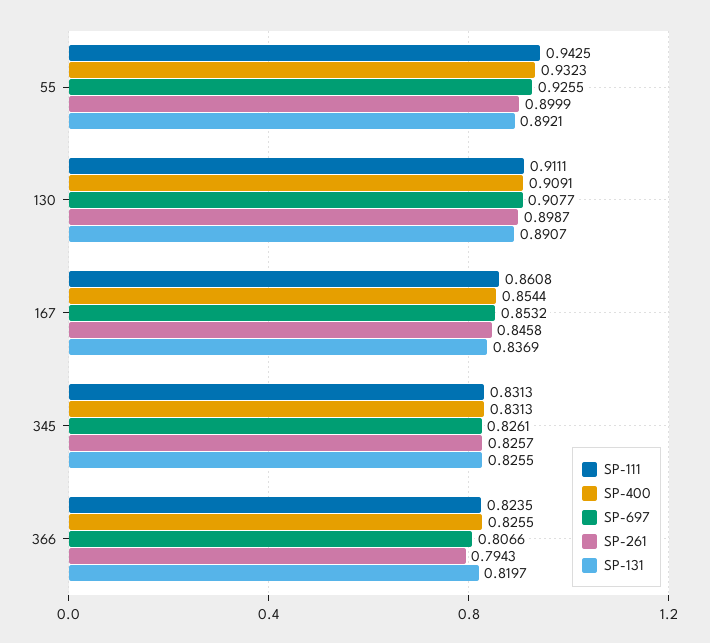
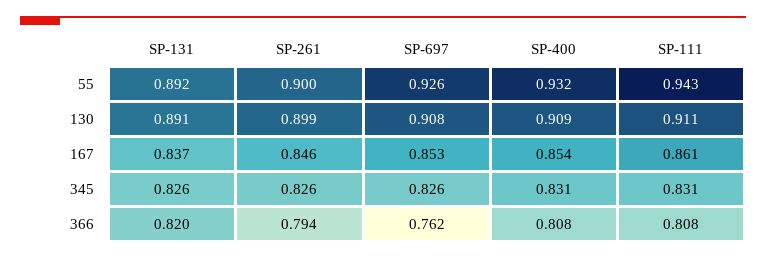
SP-111, 366: 0.8235 -> 0.808
SP-400, 366: 0.8255 -> 0.808
SP-697, 366: 0.8066 -> 0.762

